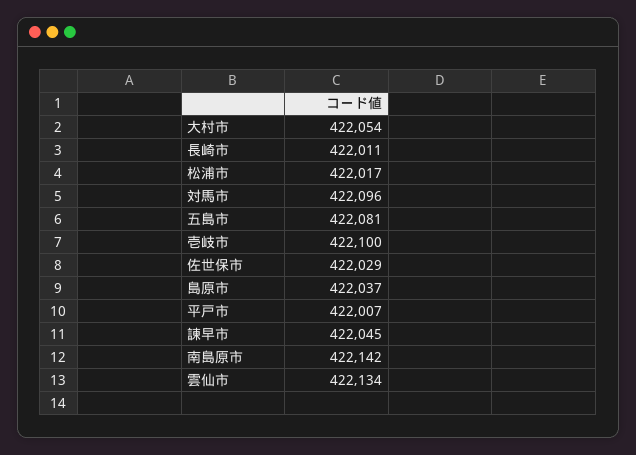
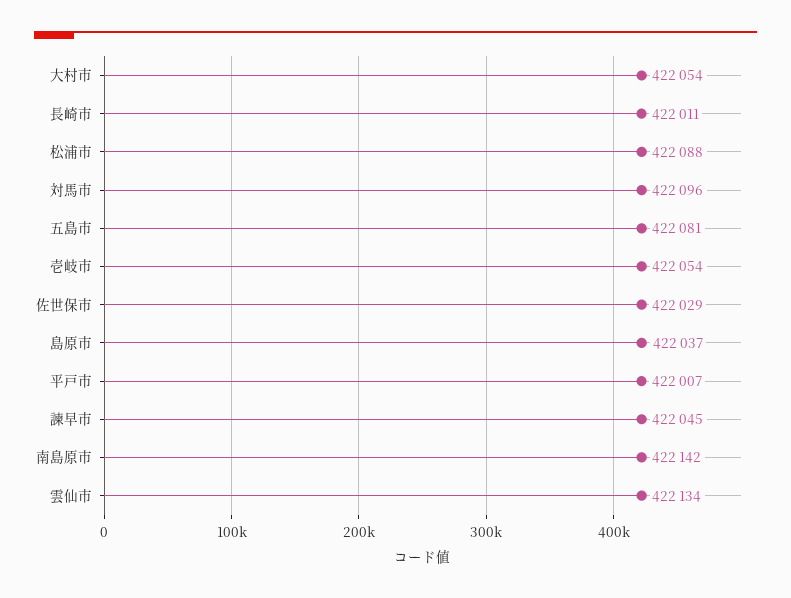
松浦市: 422017 -> 422088
壱岐市: 422100 -> 422054

